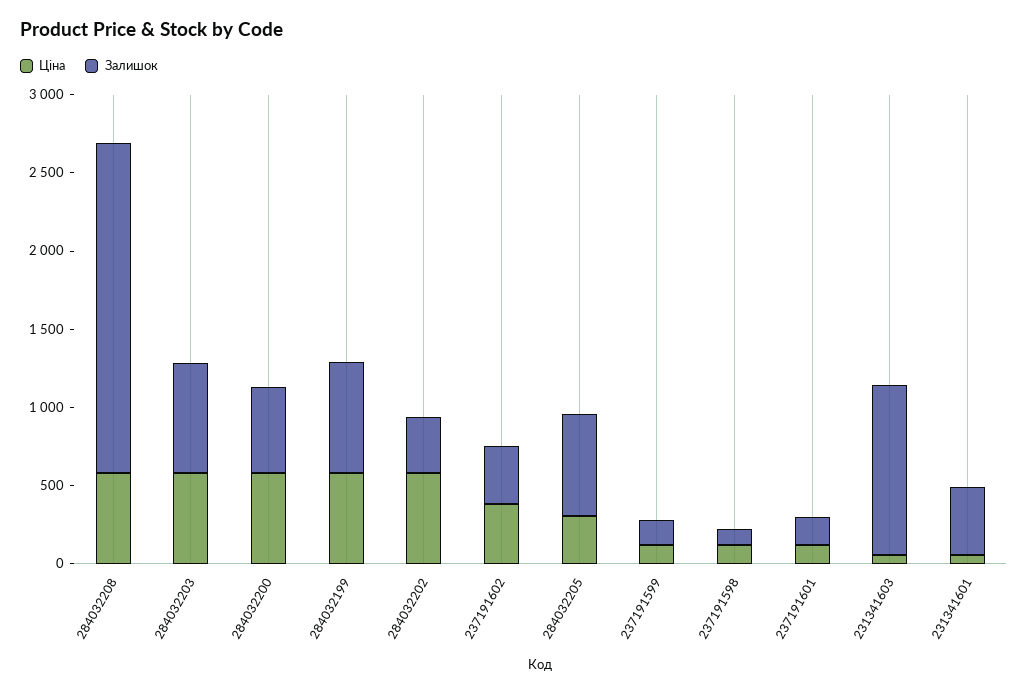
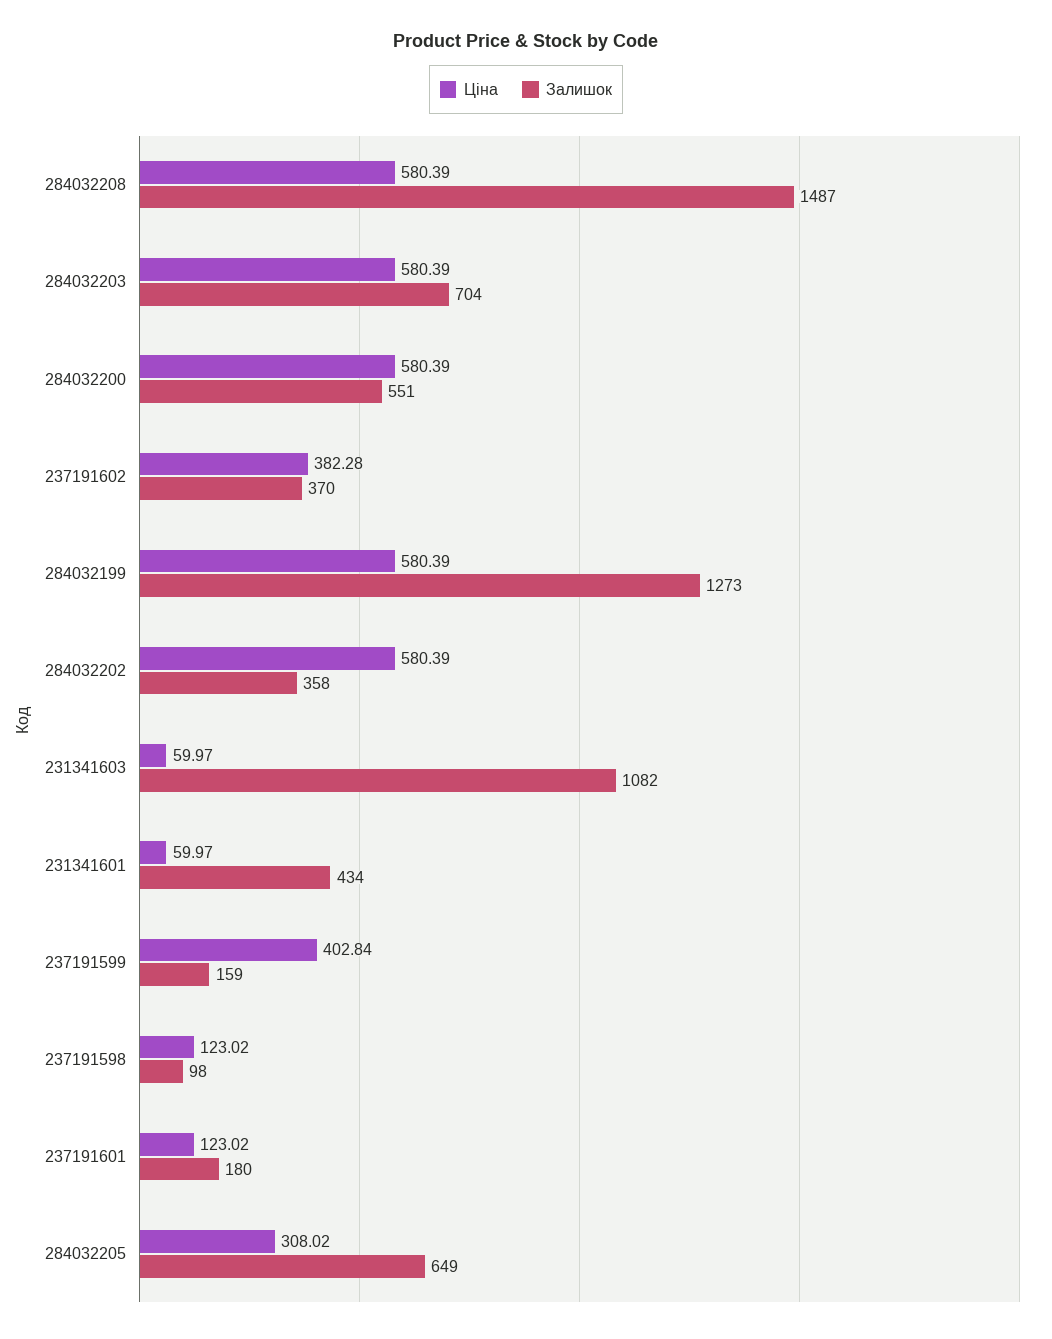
Залишок, 284032208: 2100 -> 1487
Залишок, 284032199: 700 -> 1273
Ціна, 237191599: 100 -> 402.84

